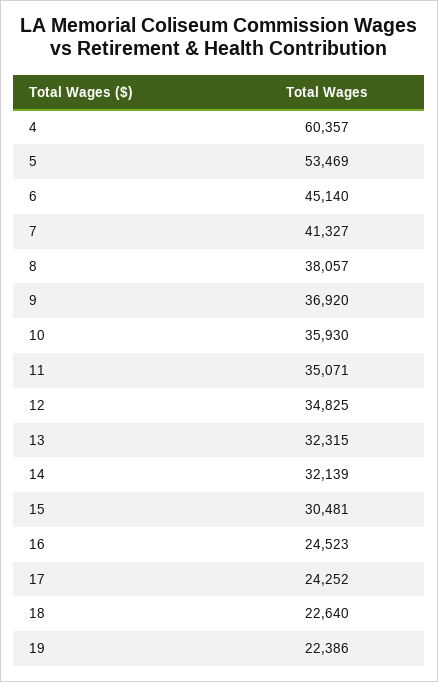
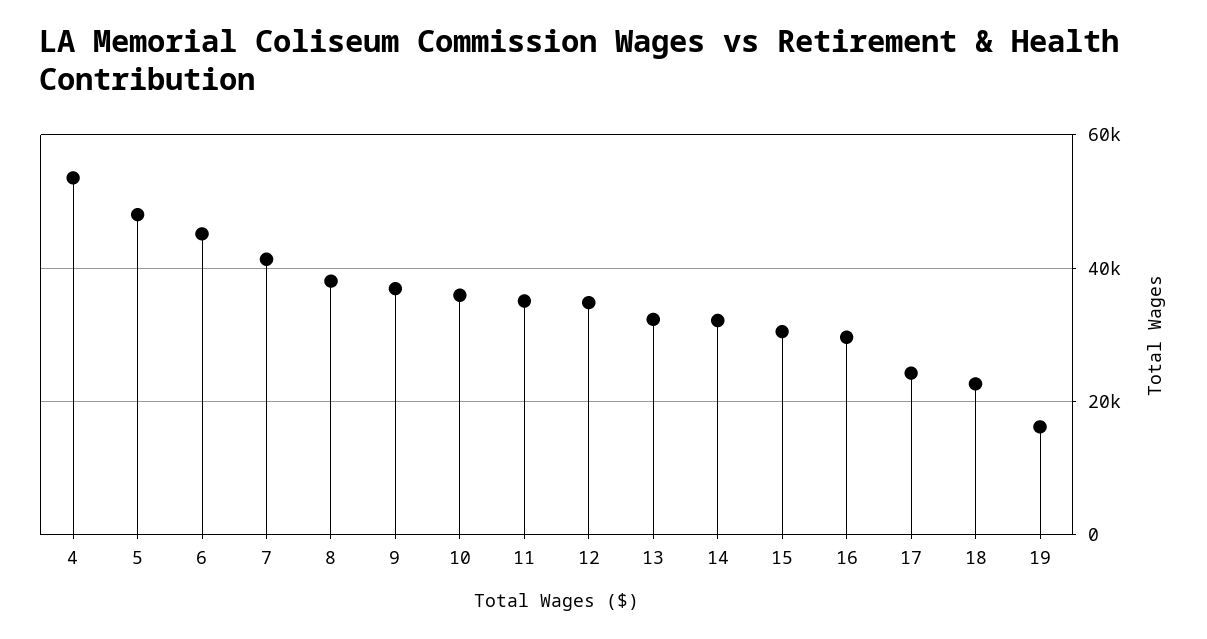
4: 60357 -> 54000
5: 53469 -> 48000
16: 24523 -> 30000
19: 22386 -> 16000

